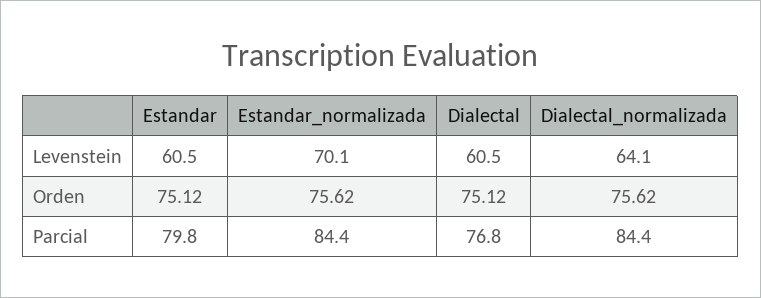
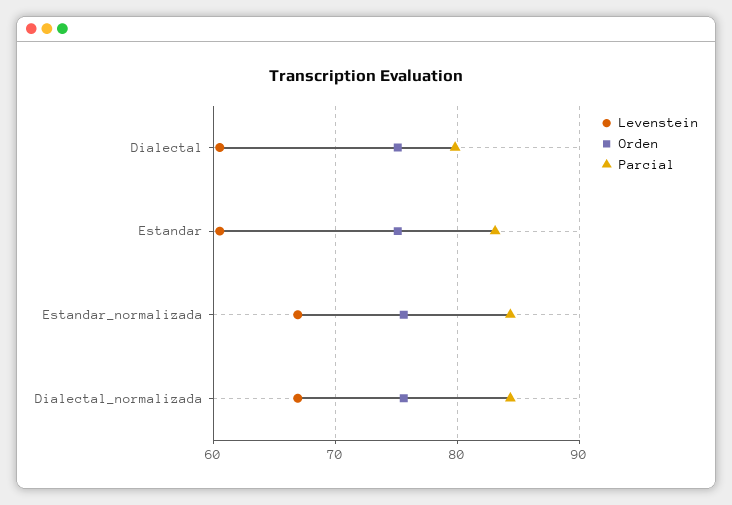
Levenstein, Estandar_normalizada: 70.1 -> 67
Levenstein, Dialectal_normalizada: 64.1 -> 67
Parcial, Estandar: 79.8 -> 83
Parcial, Dialectal: 76.8 -> 80

